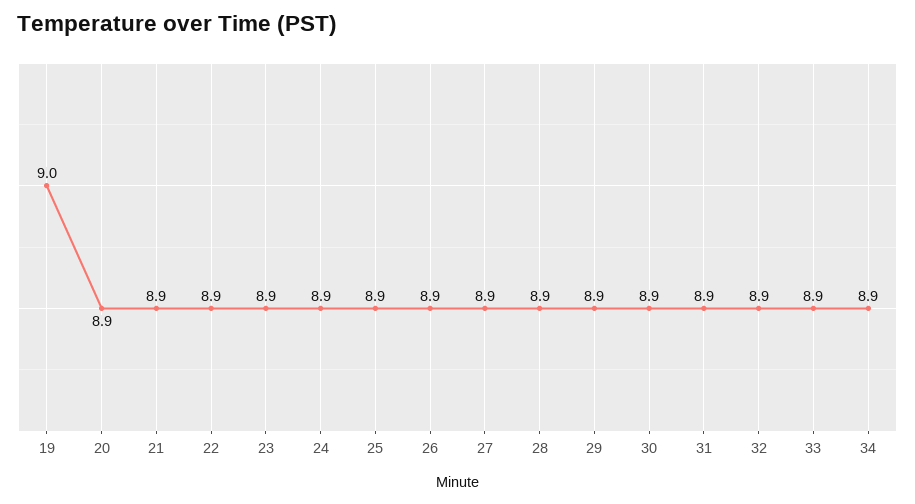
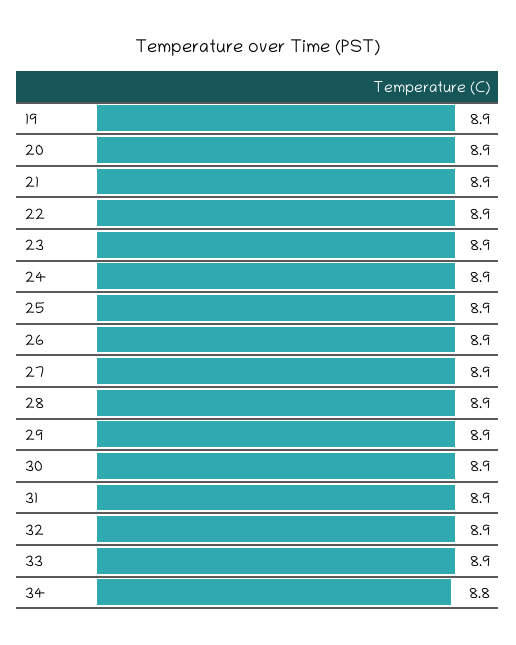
19: 9 -> 8.9
34: 8.9 -> 8.8

